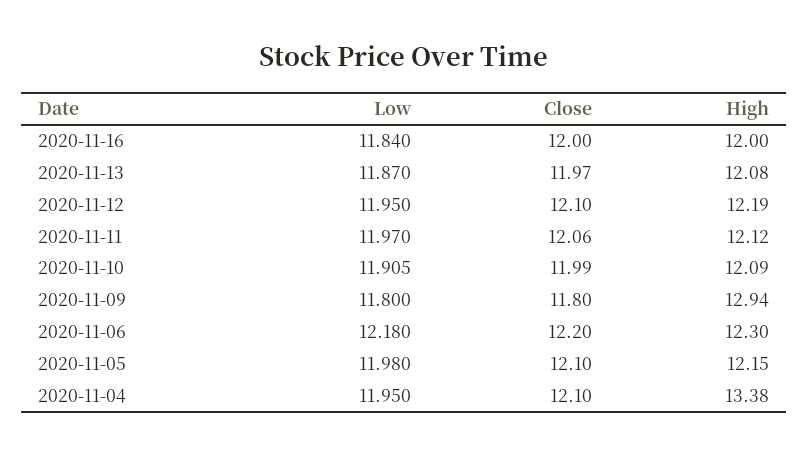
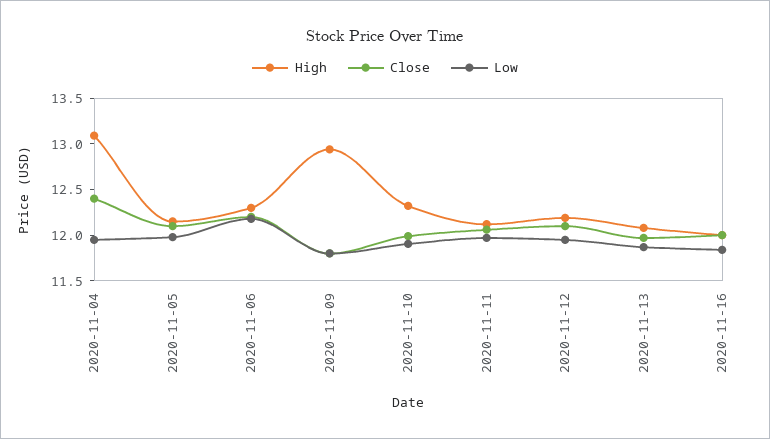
High, 2020-11-10: 12.09 -> 12.3
Close, 2020-11-04: 12.1 -> 12.4
High, 2020-11-04: 13.38 -> 13.1

